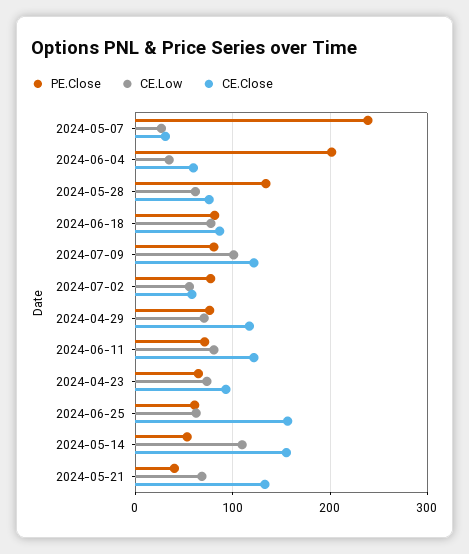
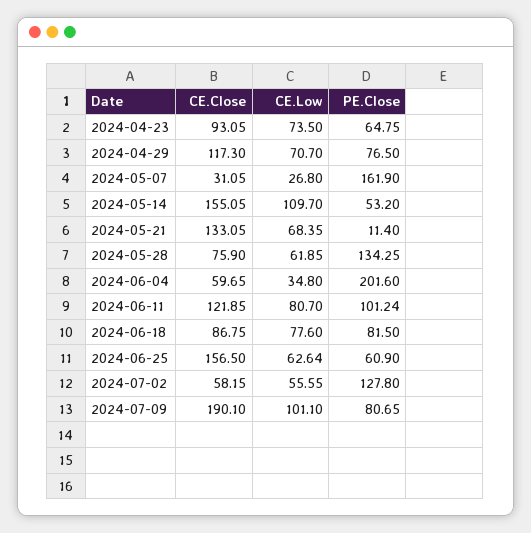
PE.Close, 2024-05-07: 240 -> 161.9
CE.Close, 2024-07-09: 120 -> 190.1
PE.Close, 2024-07-02: 80 -> 127.8
PE.Close, 2024-06-11: 70 -> 101.24
PE.Close, 2024-05-21: 40 -> 11.4

